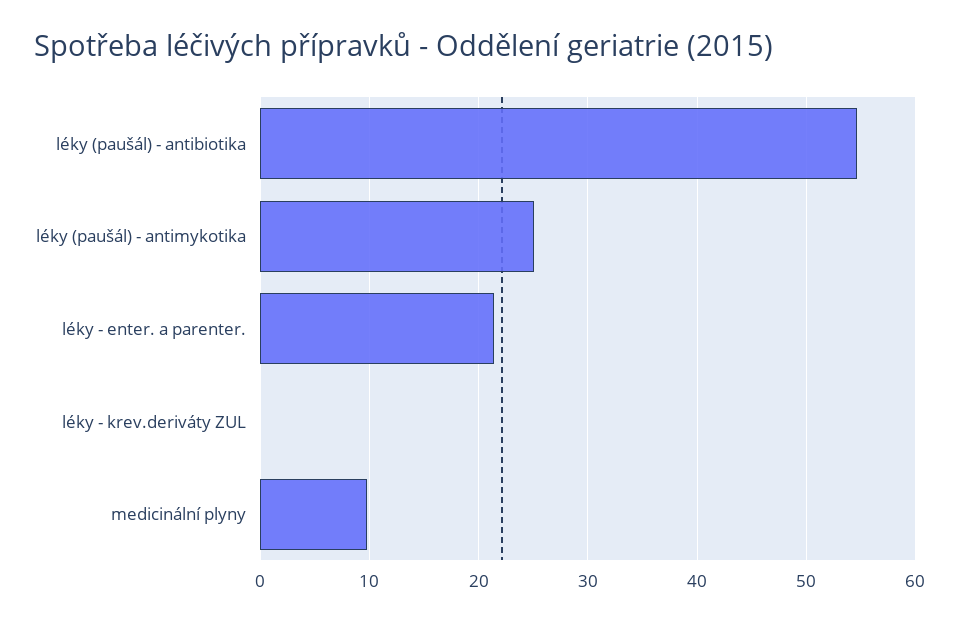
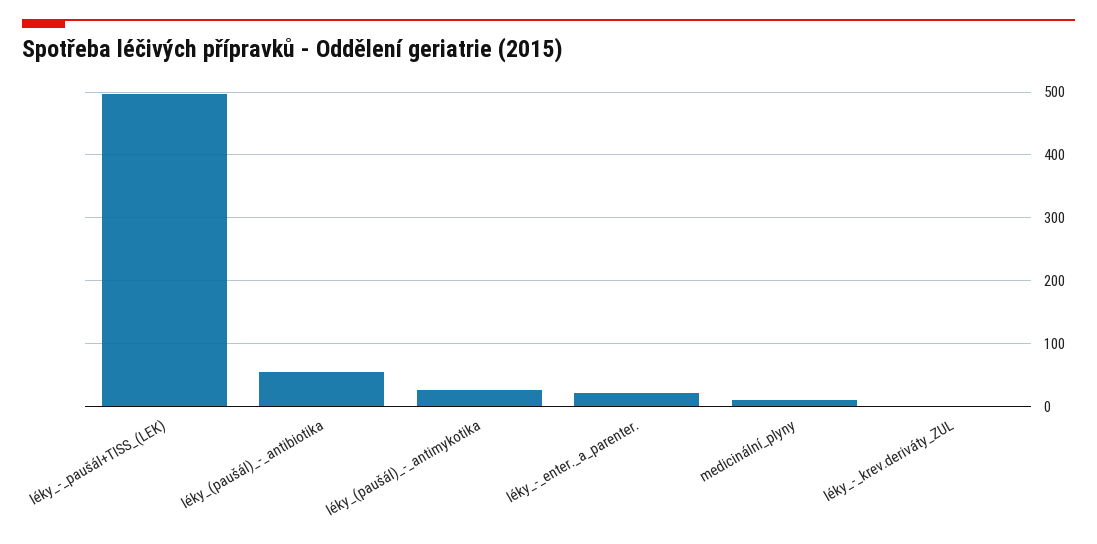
léky_-_paušál+TISS_(LEK): none -> 500

